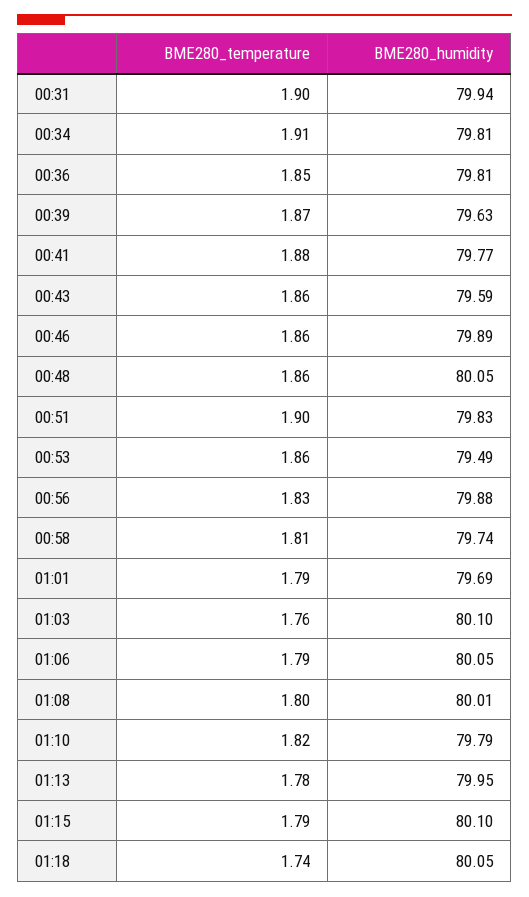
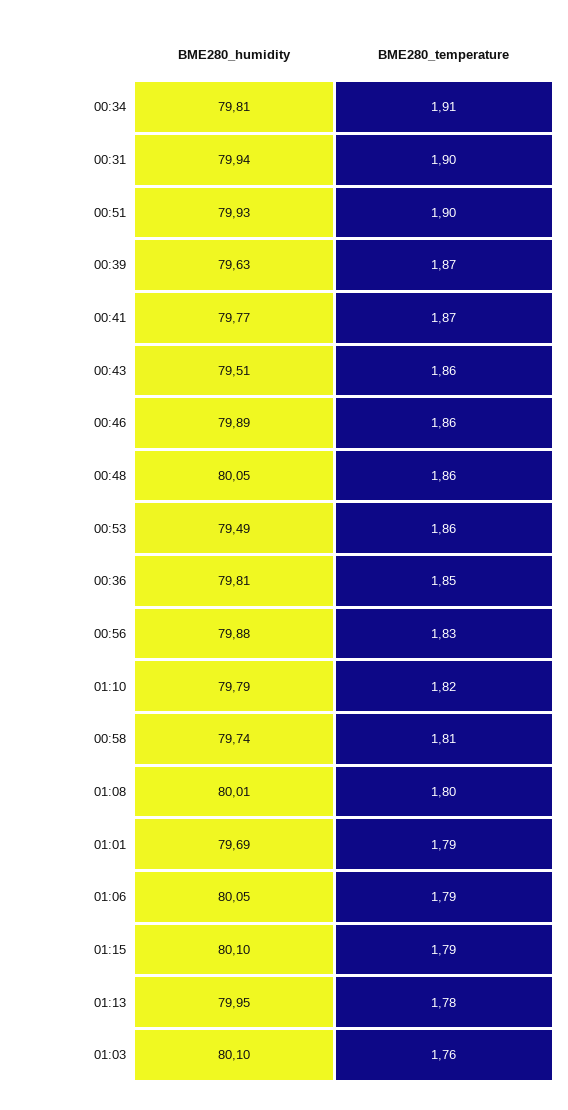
BME280_temperature, 00:41: 1.88 -> 1.87
BME280_humidity, 00:43: 79.59 -> 79.51
BME280_humidity, 00:51: 79.83 -> 79.93
BME280_temperature, 01:18: 1.74 -> none
BME280_humidity, 01:18: 80.05 -> none

